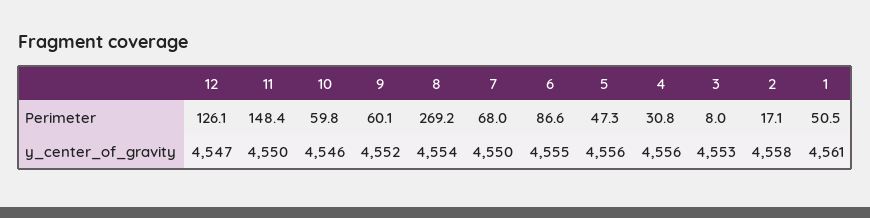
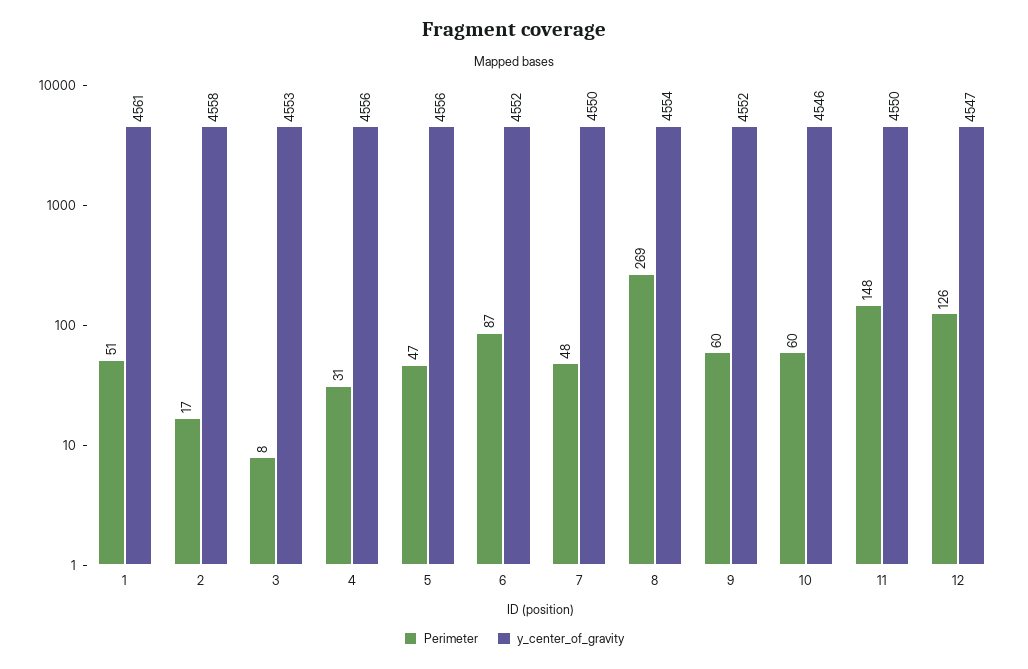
Perimeter, 7: 68 -> 48
y_center_of_gravity, 6: 4555 -> 4552

